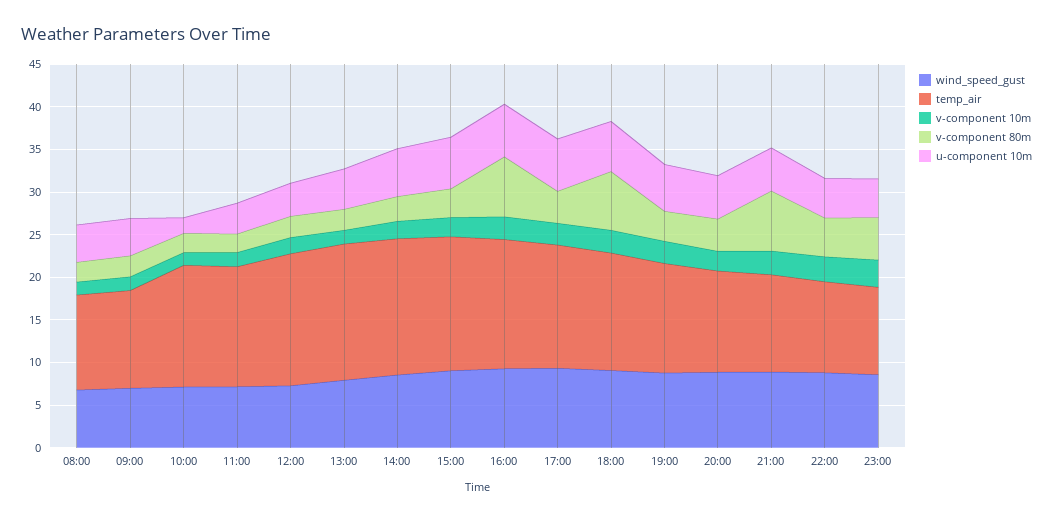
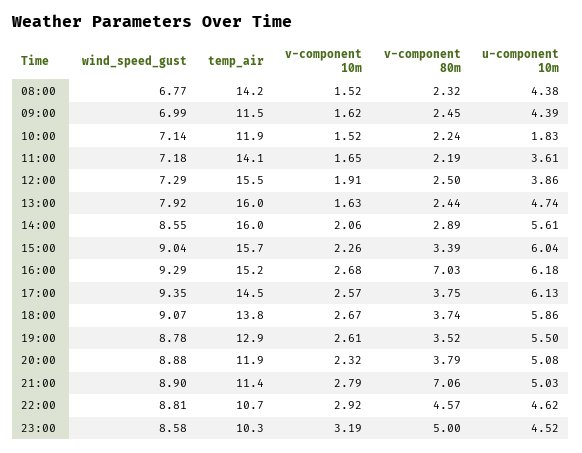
temp_air, 08:00: 11 -> 14.2
temp_air, 10:00: 14 -> 11.9
v-component 80m, 18:00: 7 -> 3.74

